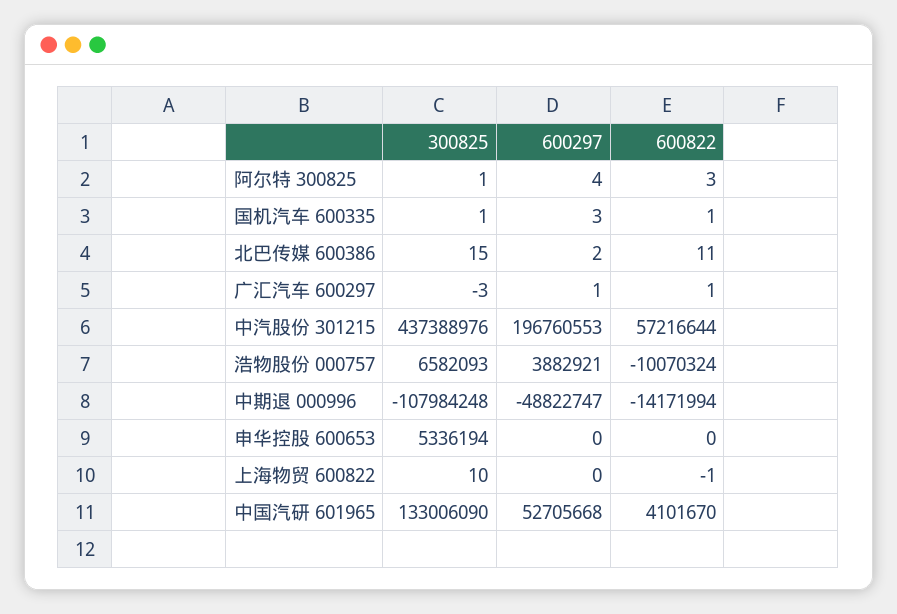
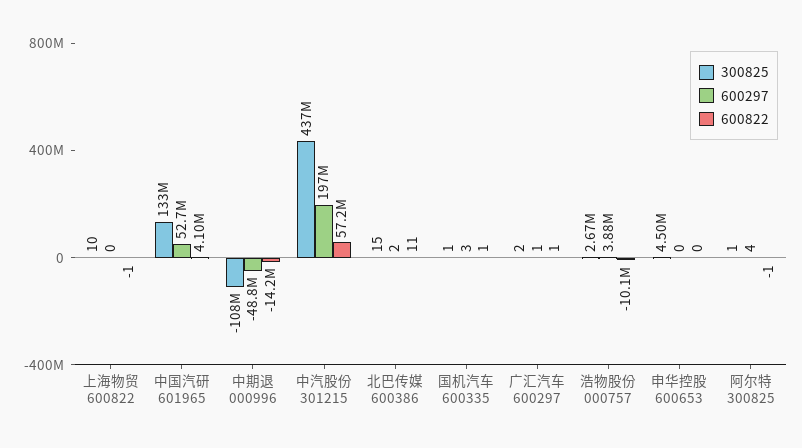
600822, 阿尔特 300825: 3 -> -1
300825, 广汇汽车 600297: -3 -> 2
300825, 浩物股份 000757: 6582093 -> 2670000
300825, 申华控股 600653: 5336194 -> 4500000

